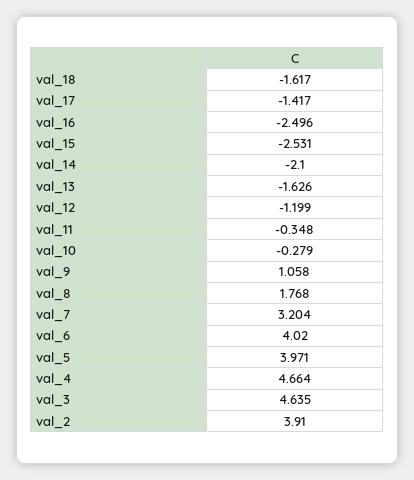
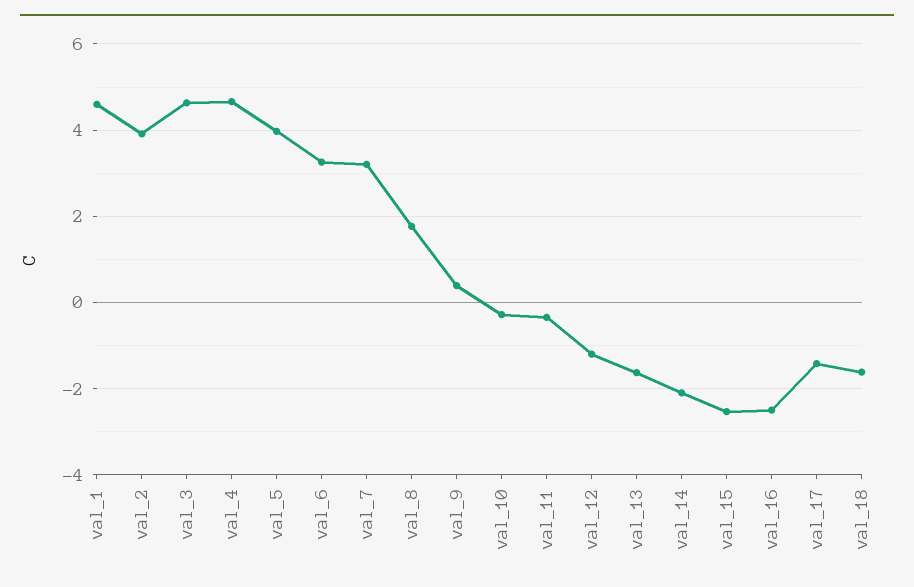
val_9: 1.058 -> 0.4
val_6: 4.02 -> 3.2
val_1: none -> 4.6

